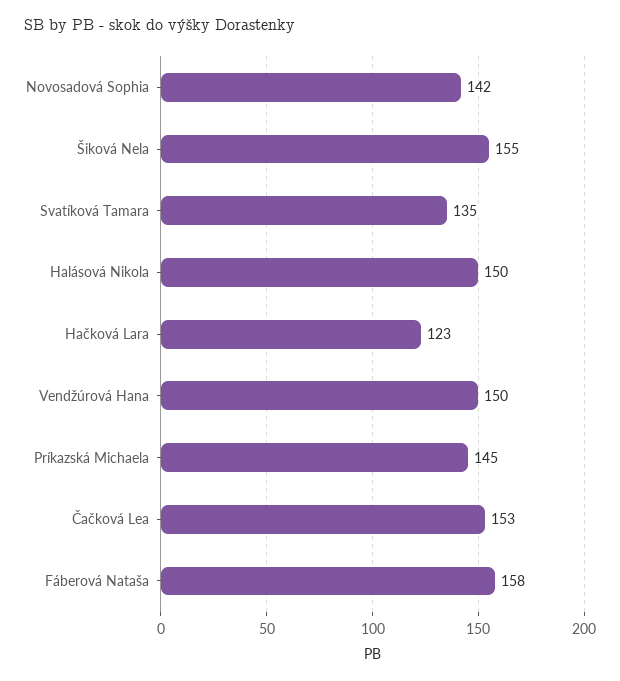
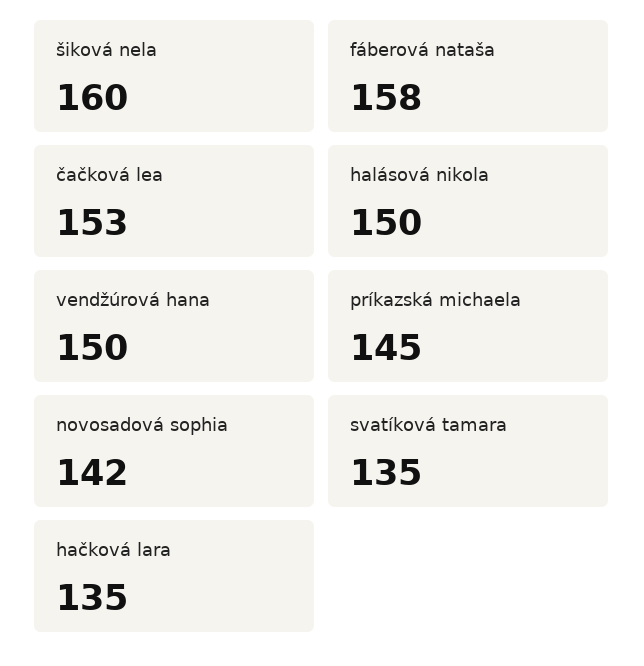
Šiková Nela: 155 -> 160
Hačková Lara: 123 -> 135

